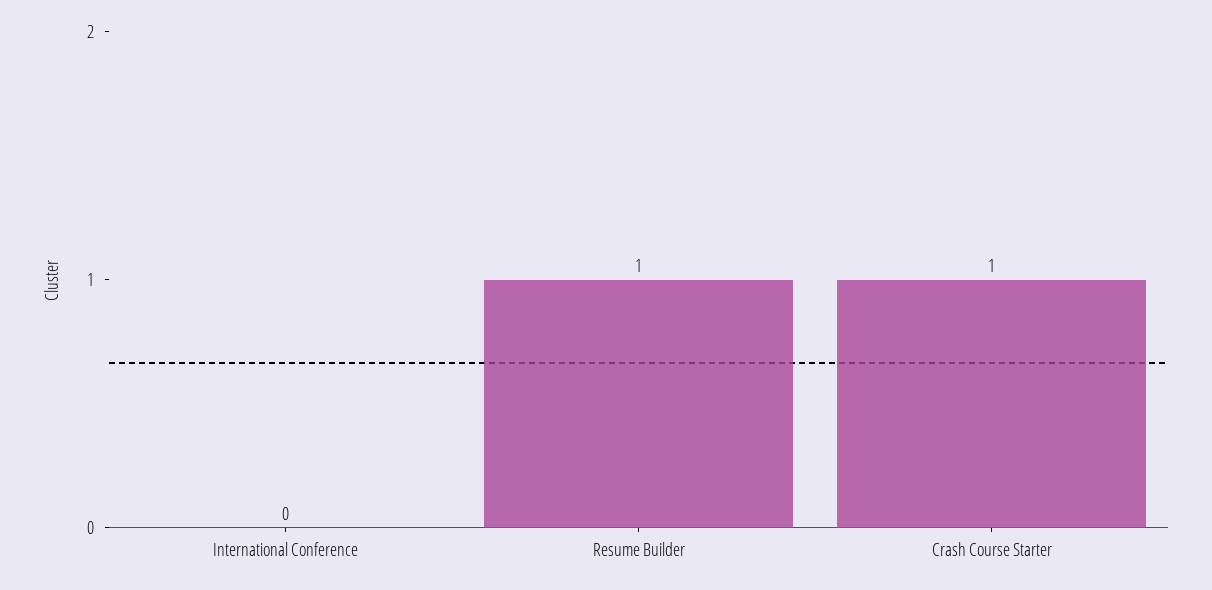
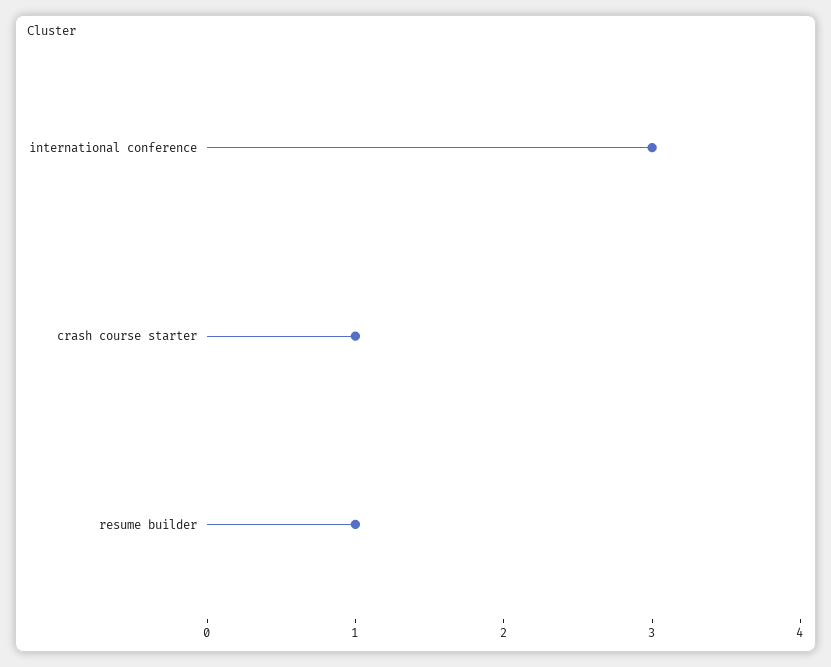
International Conference: 0 -> 3

